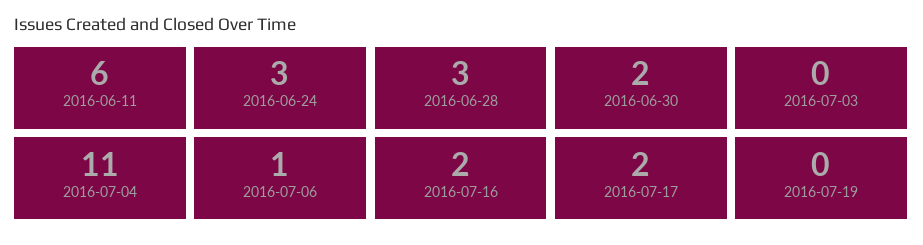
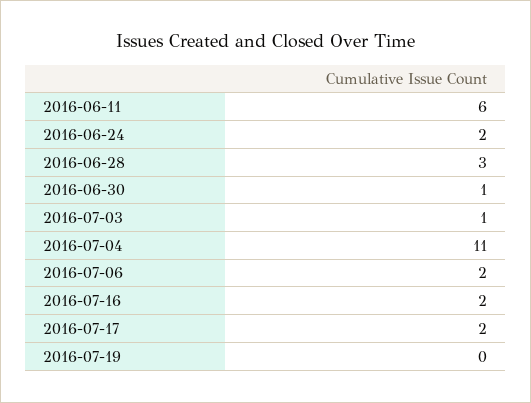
2016-06-24: 3 -> 2
2016-06-30: 2 -> 1
2016-07-03: 0 -> 1
2016-07-06: 1 -> 2

